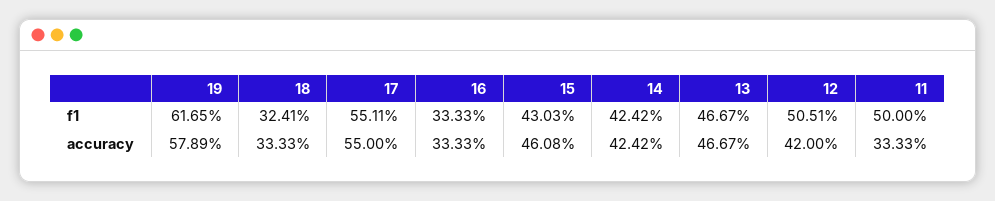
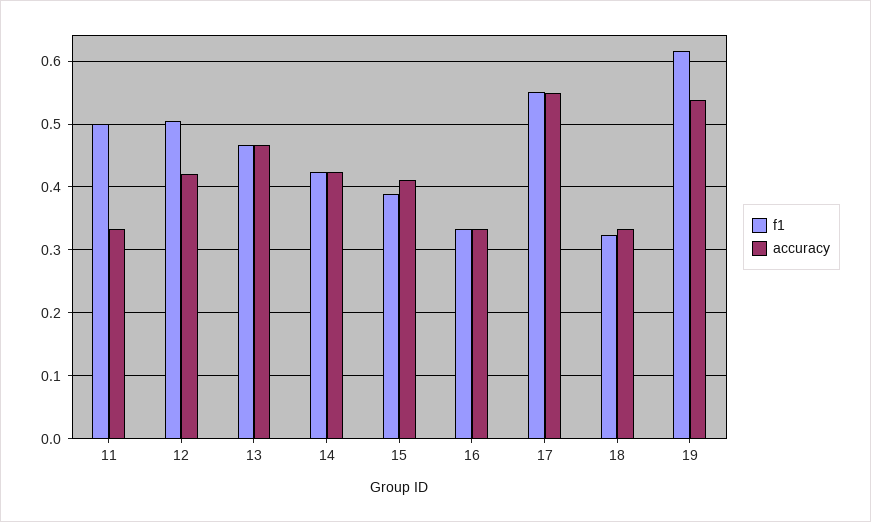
f1, 15: 0.4303 -> 0.39
accuracy, 19: 0.5789 -> 0.54
accuracy, 15: 0.4608 -> 0.41

